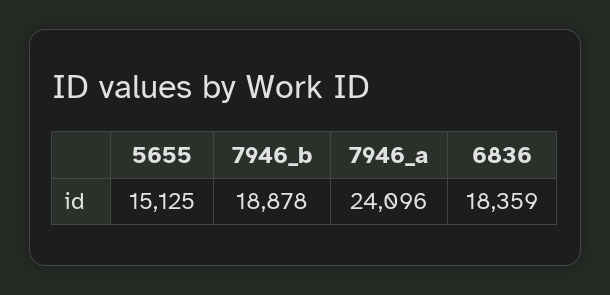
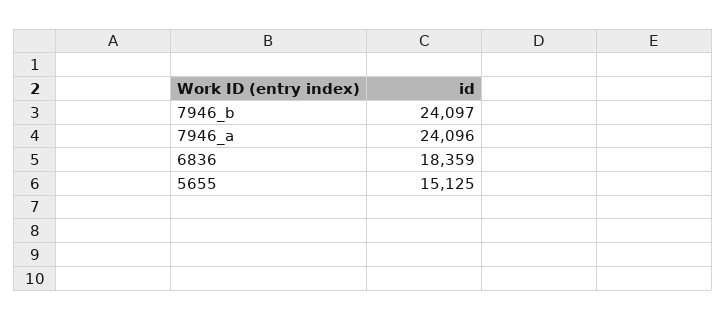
7946_b: 18878 -> 24097

